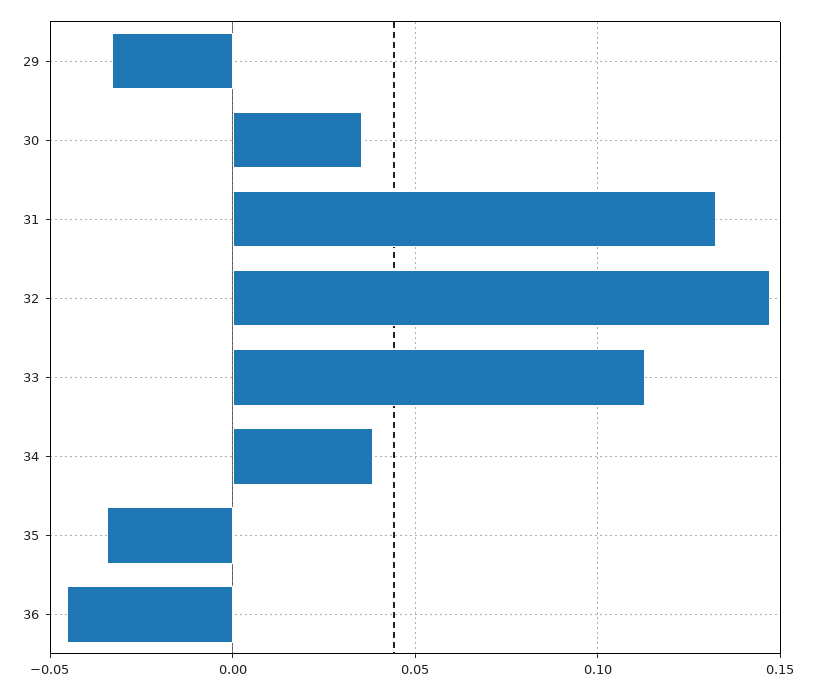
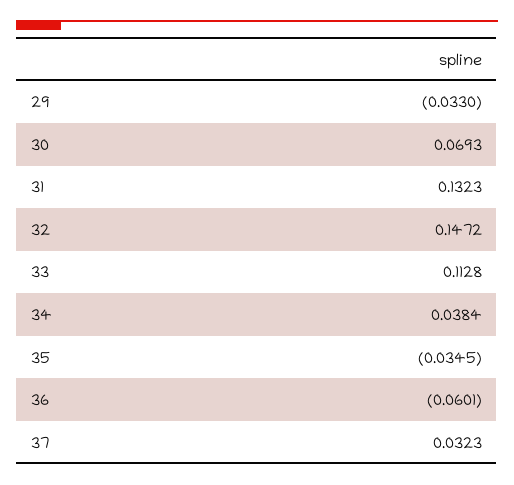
30: 0.035 -> 0.0693
36: -0.045 -> -0.0601
37: none -> 0.0323

